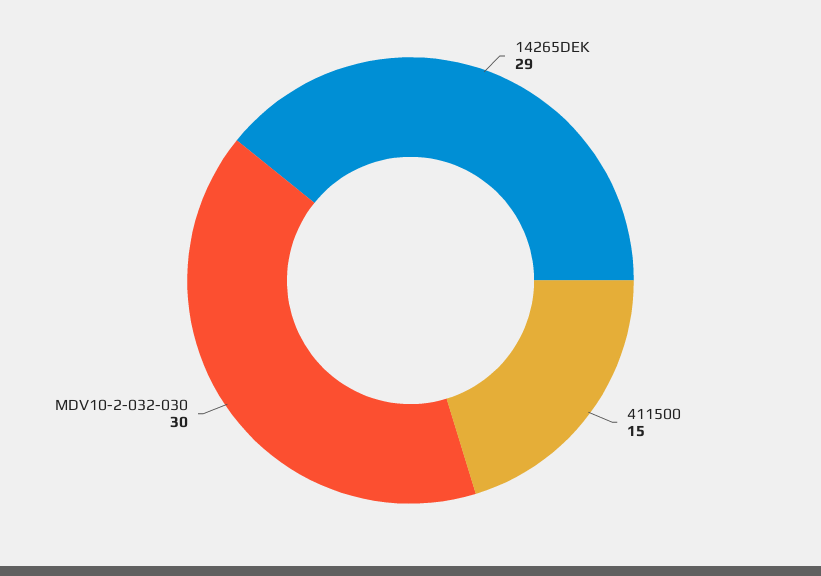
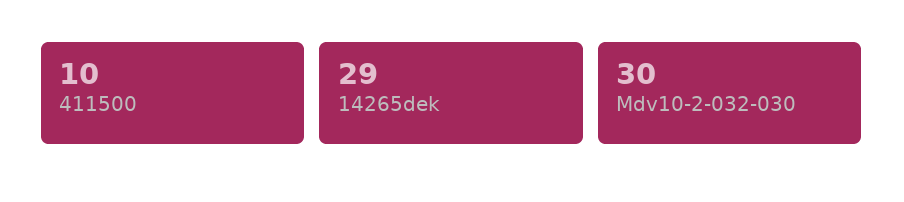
411500: 15 -> 10

